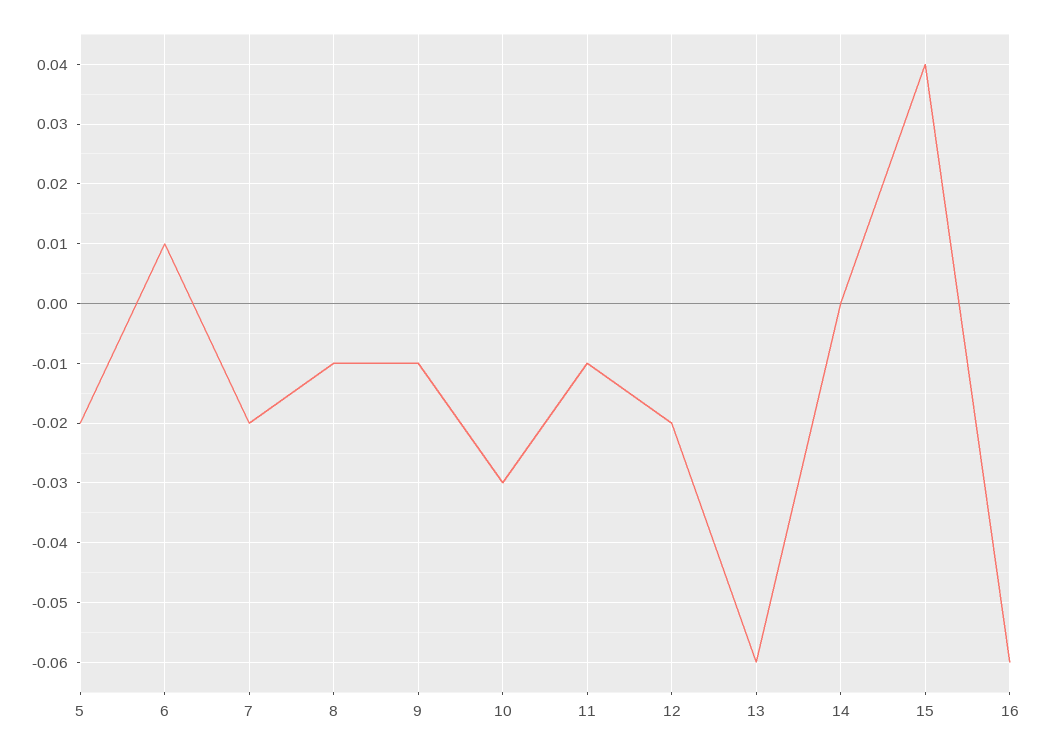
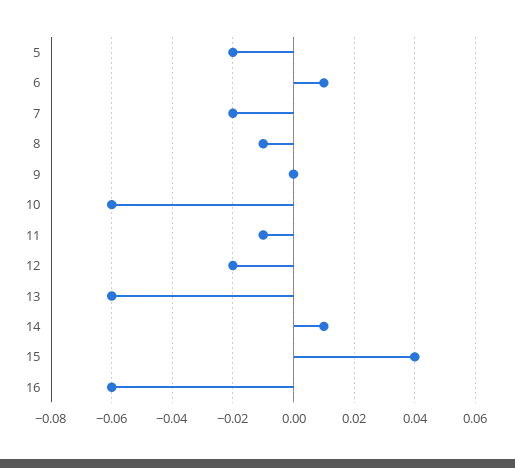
9: -0.01 -> 0
10: -0.03 -> -0.06
14: 0 -> 0.01

